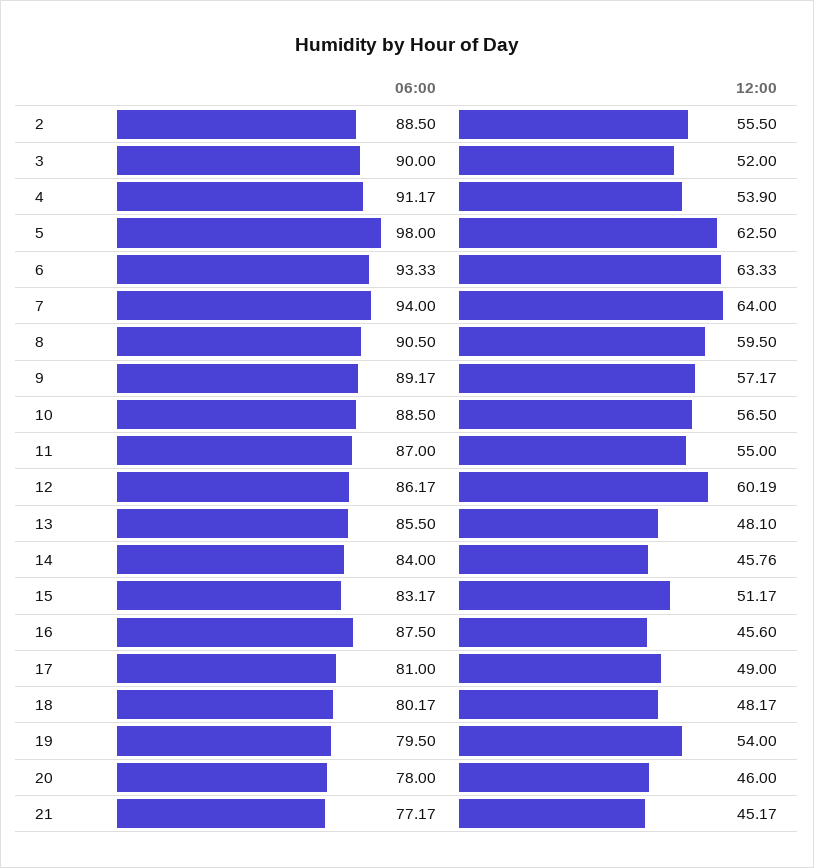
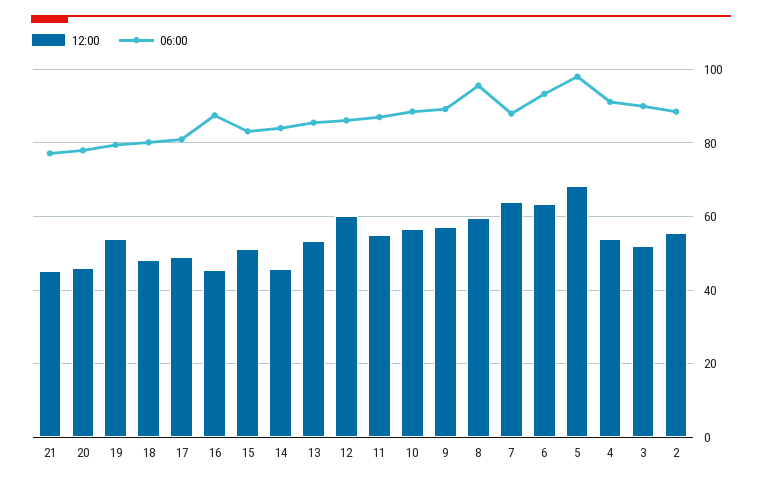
12:00, 5: 62.5 -> 68
06:00, 7: 94 -> 88
06:00, 8: 90.5 -> 96
12:00, 13: 48.1 -> 54

